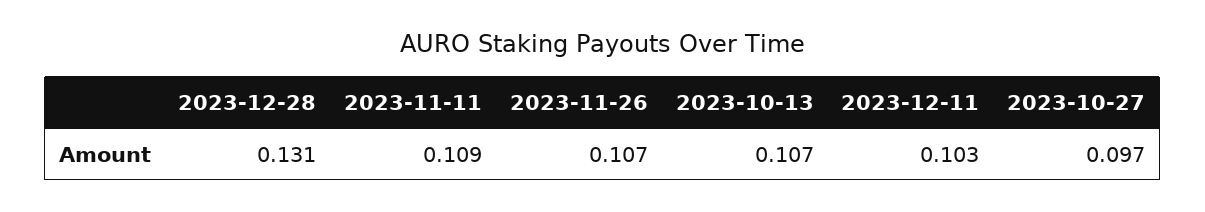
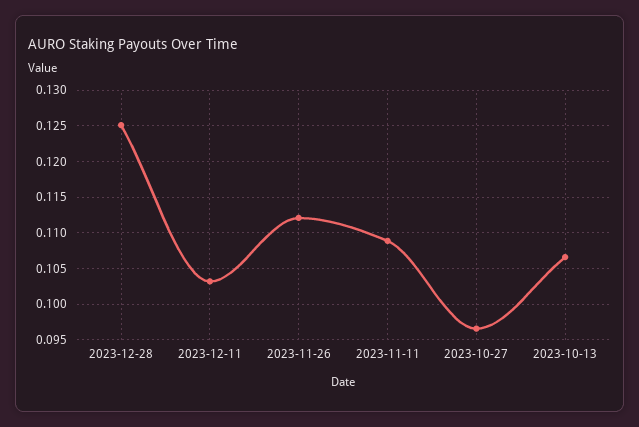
2023-12-28: 0.131 -> 0.125
2023-11-26: 0.107 -> 0.112

